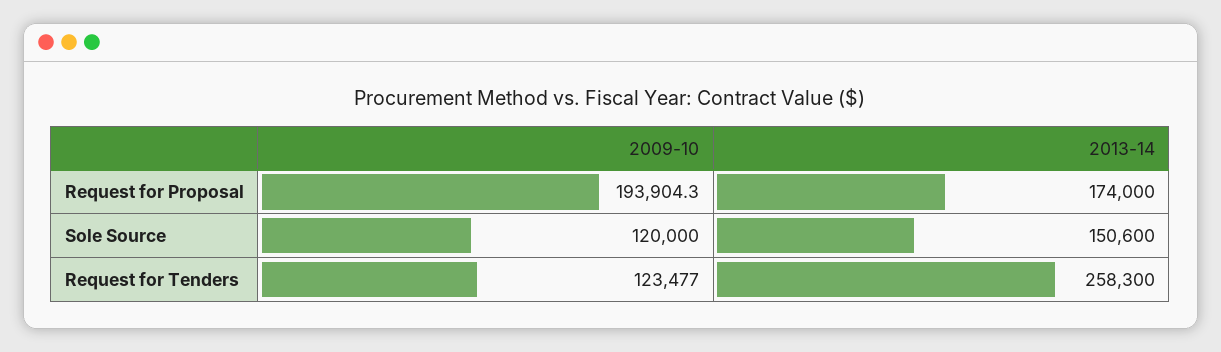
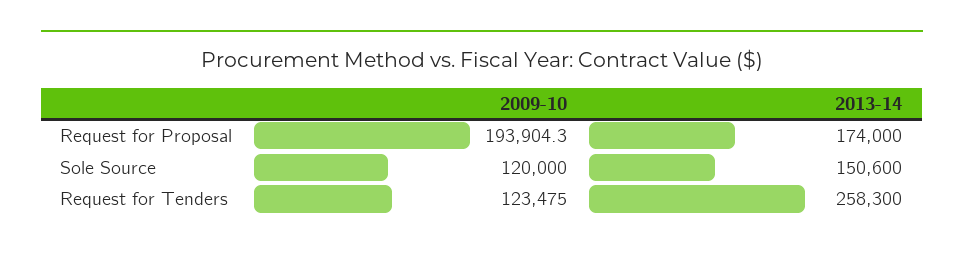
2009-10, Request for Tenders: 123477 -> 123475

